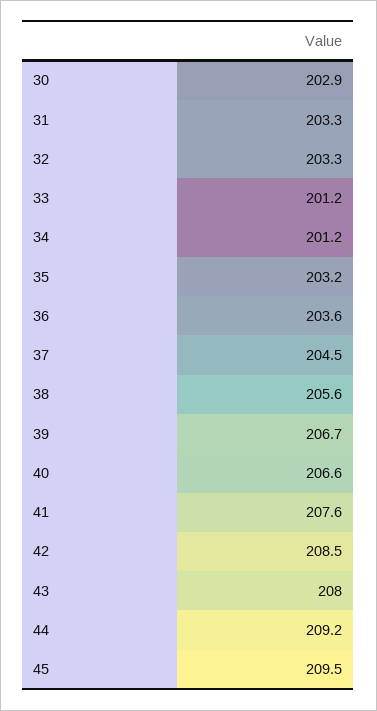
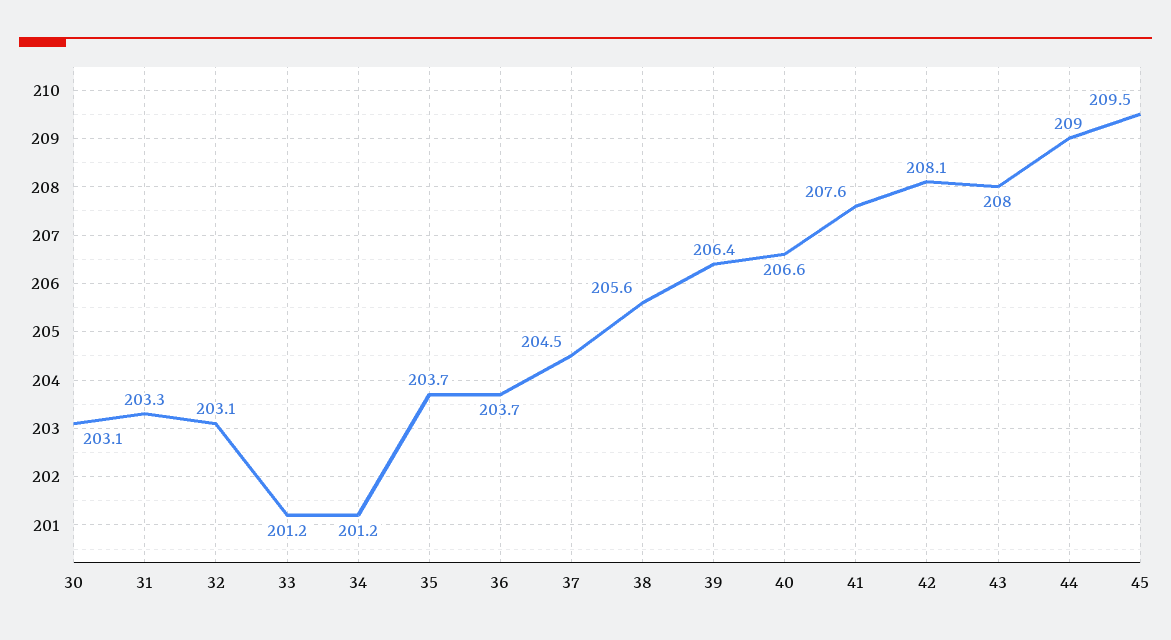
30: 202.9 -> 203.1
32: 203.3 -> 203.1
35: 203.2 -> 203.7
36: 203.6 -> 203.7
39: 206.7 -> 206.4
42: 208.5 -> 208.1
44: 209.2 -> 209

